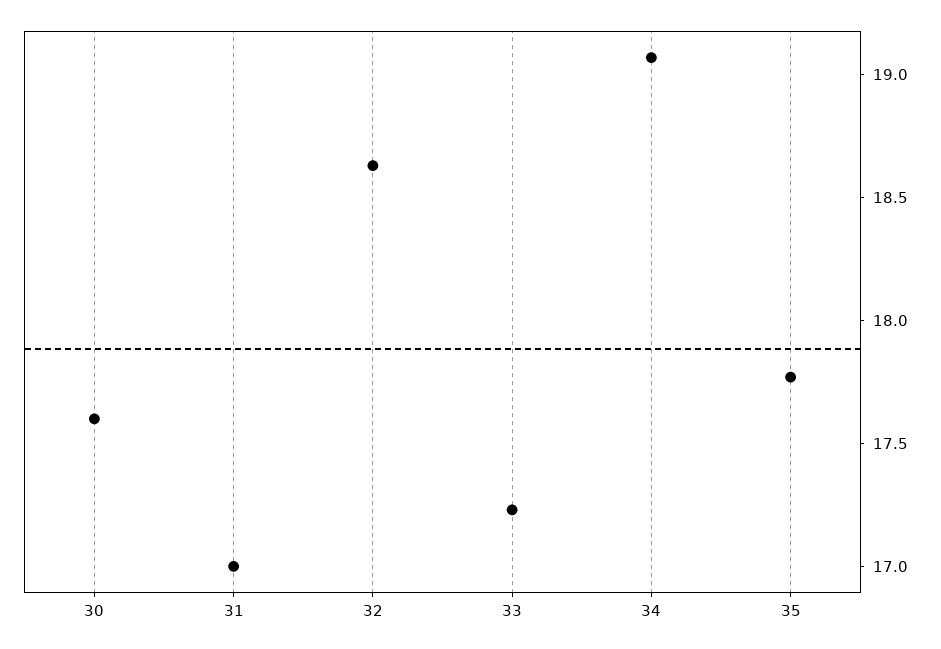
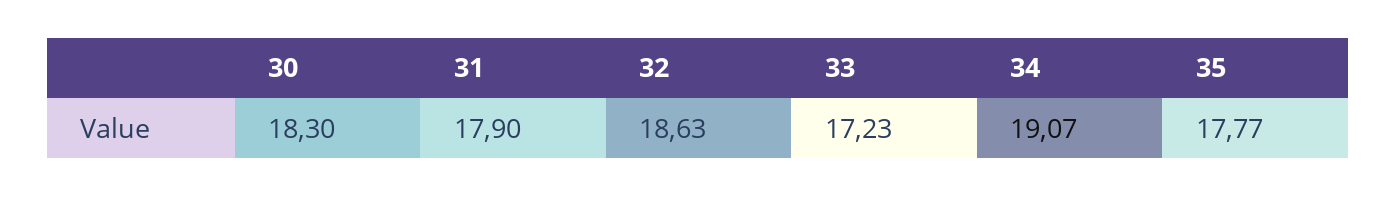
30: 17.6 -> 18.3
31: 17 -> 17.9

